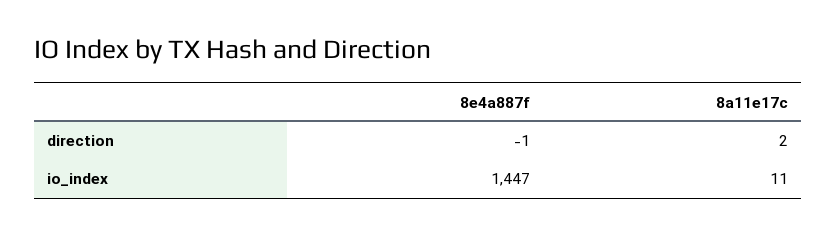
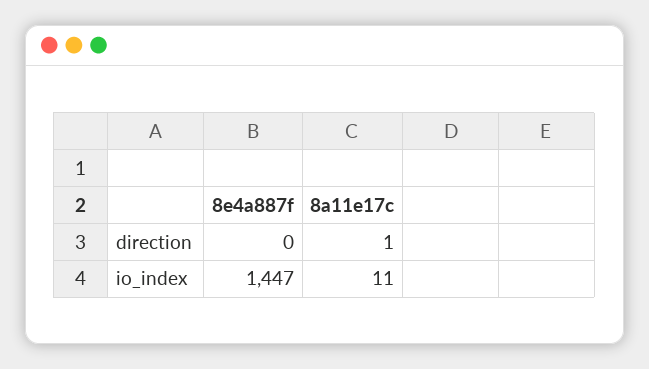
8e4a887f, direction: -1 -> 0
8a11e17c, direction: 2 -> 1

